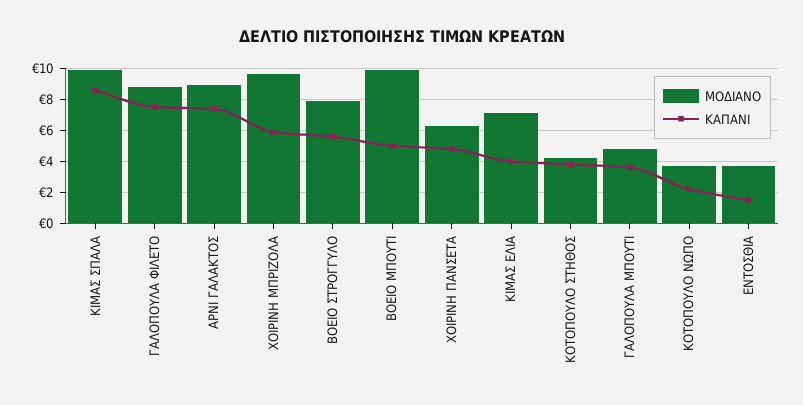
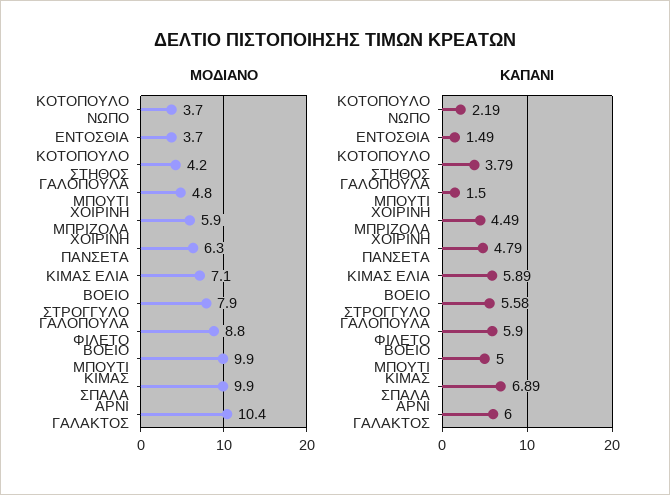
ΚΑΠΑΝΙ, ΚΙΜΑΣ ΣΠΑΛΑ: 8.5 -> 6.89
ΚΑΠΑΝΙ, ΓΑΛΟΠΟΥΛΑ ΦΙΛΕΤΟ: 7.5 -> 5.9
ΜΟΔΙΑΝΟ, ΑΡΝΙ ΓΑΛΑΚΤΟΣ: 9 -> 10.4
ΚΑΠΑΝΙ, ΑΡΝΙ ΓΑΛΑΚΤΟΣ: 7.5 -> 6
ΜΟΔΙΑΝΟ, ΧΟΙΡΙΝΗ ΜΠΡΙΖΟΛΑ: 9.5 -> 5.9
ΚΑΠΑΝΙ, ΧΟΙΡΙΝΗ ΜΠΡΙΖΟΛΑ: 6 -> 4.49
ΚΑΠΑΝΙ, ΚΙΜΑΣ ΕΛΙΑ: 4 -> 5.89
ΚΑΠΑΝΙ, ΓΑΛΟΠΟΥΛΑ ΜΠΟΥΤΙ: 3.5 -> 1.5

